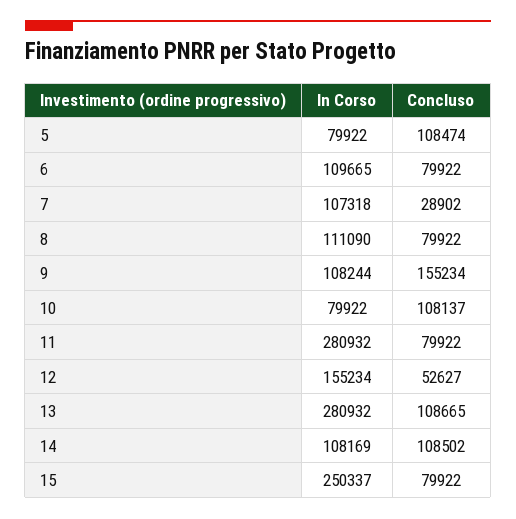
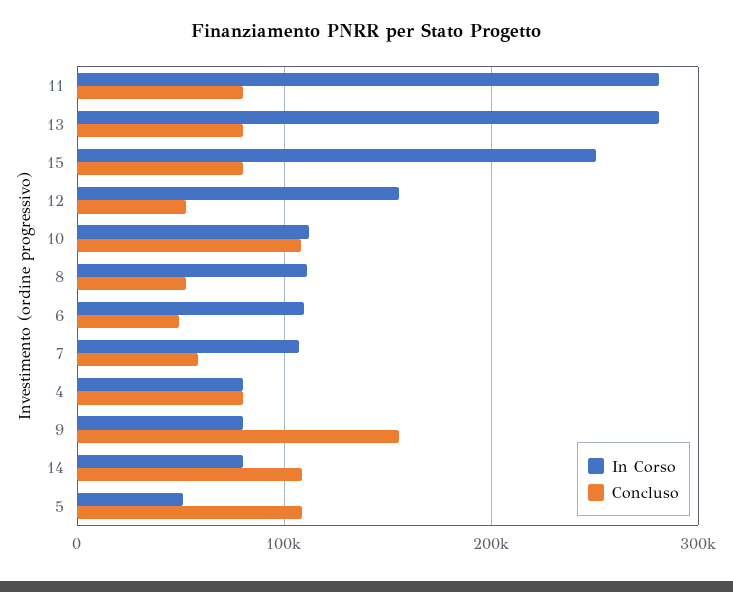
In Corso, 5: 79922 -> 50000
Concluso, 6: 79922 -> 50000
Concluso, 7: 28902 -> 60000
Concluso, 8: 79922 -> 50000
In Corso, 9: 108244 -> 80000
In Corso, 10: 79922 -> 110000
Concluso, 13: 108665 -> 80000
In Corso, 14: 108169 -> 80000
In Corso, 4: none -> 80000
Concluso, 4: none -> 80000

